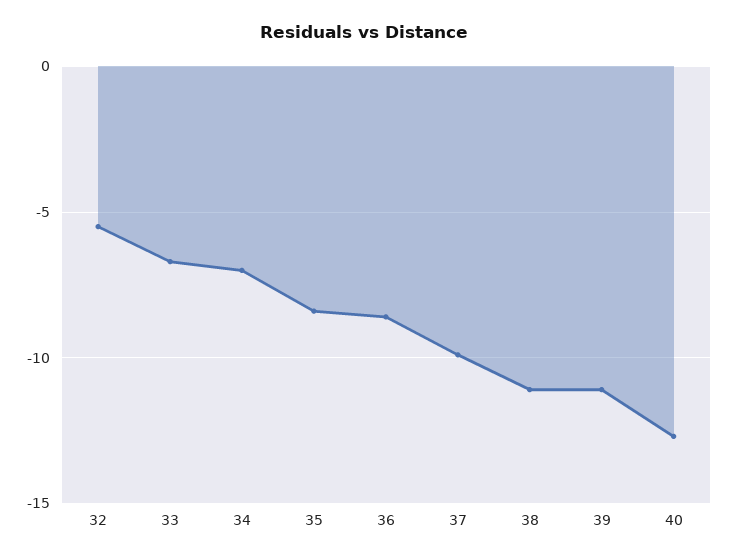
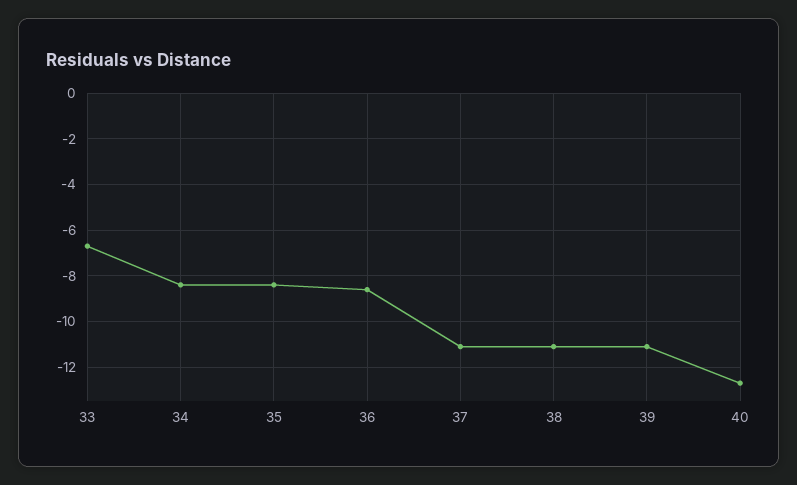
32: -5.5 -> none
34: -7 -> -8.5
37: -10 -> -11

